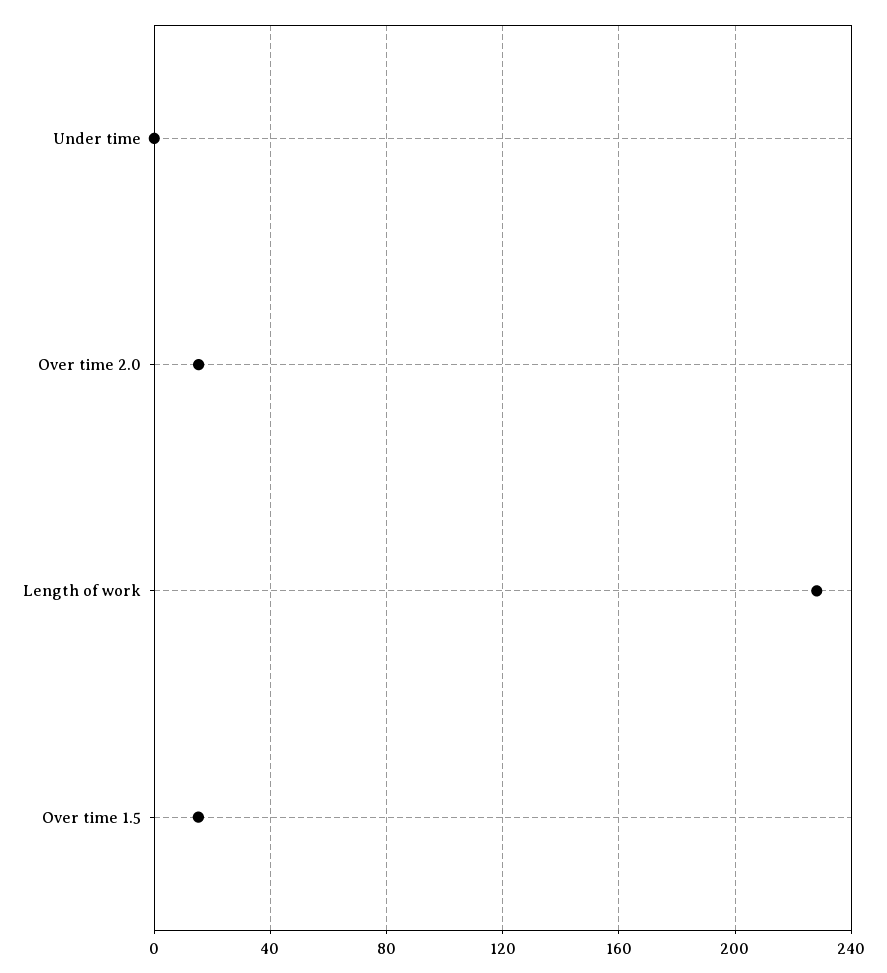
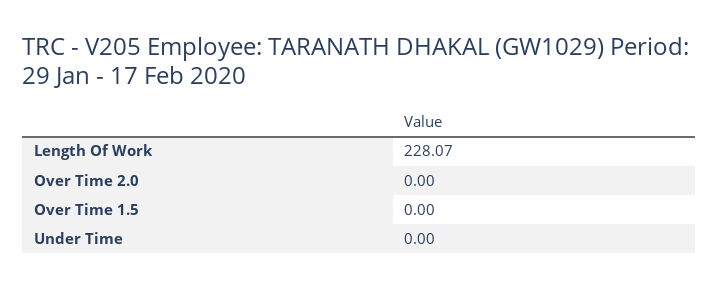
Over time 2.0: 15 -> 0
Over time 1.5: 15 -> 0

